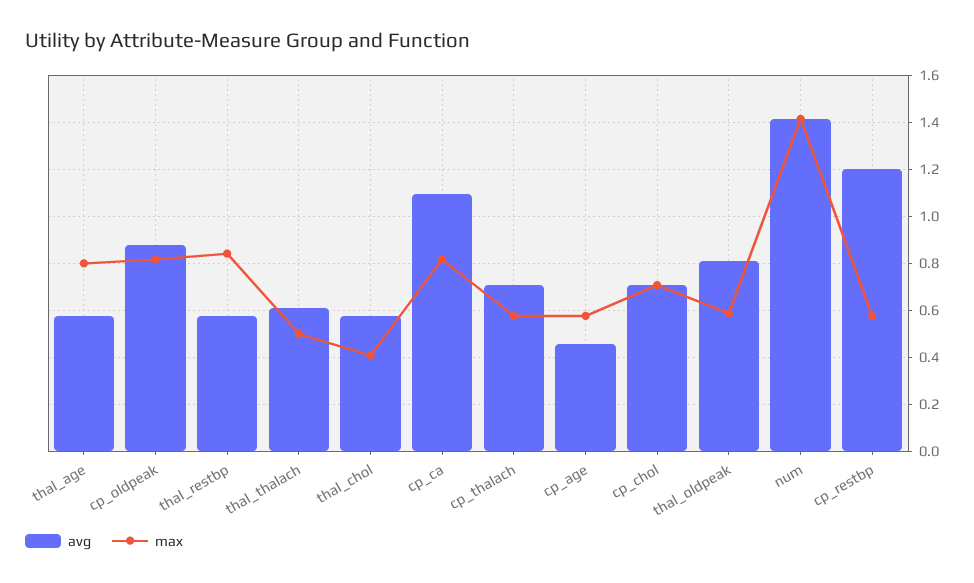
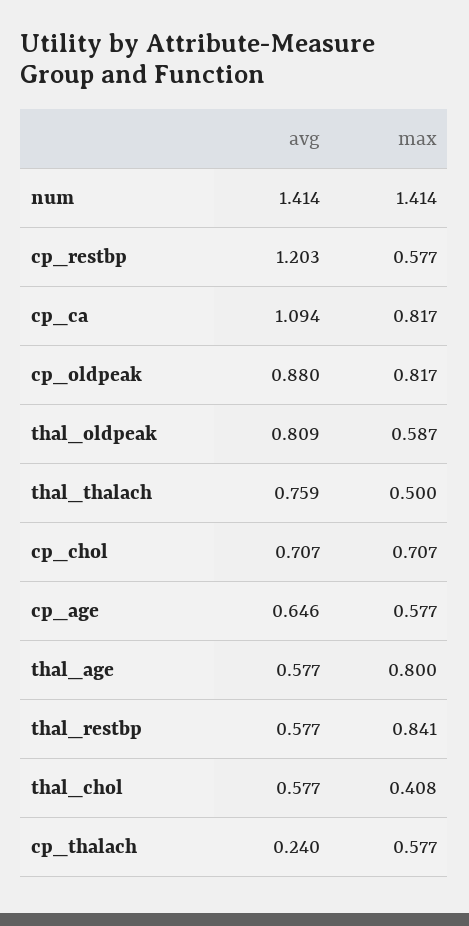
avg, thal_thalach: 0.6 -> 0.759
avg, cp_thalach: 0.7 -> 0.24
avg, cp_age: 0.45 -> 0.646

